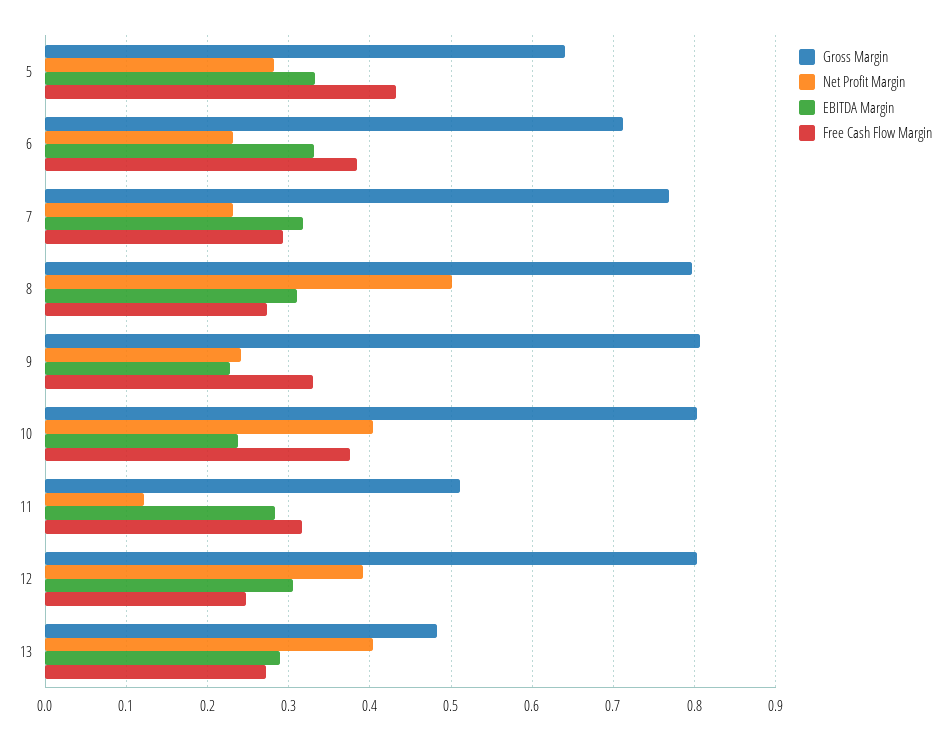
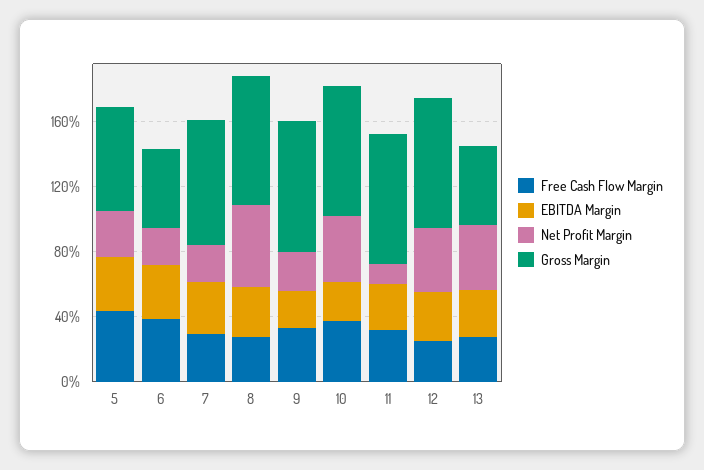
Gross Margin, 6: 0.71 -> 0.5
Gross Margin, 11: 0.51 -> 0.8

